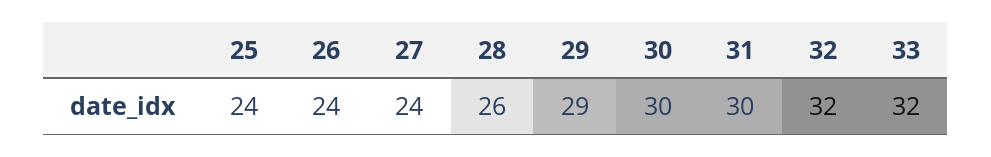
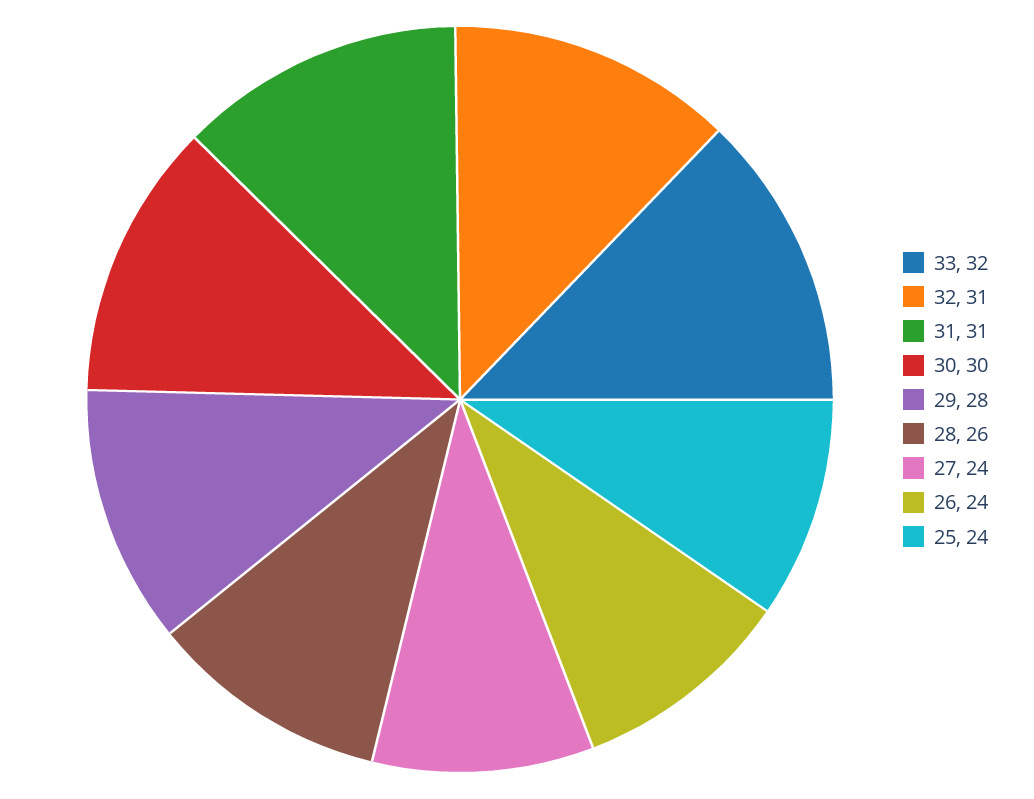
29: 29 -> 28
31: 30 -> 31
32: 32 -> 31

